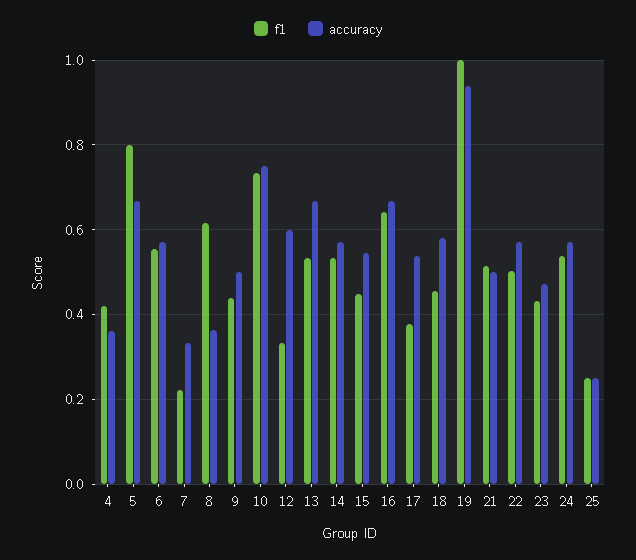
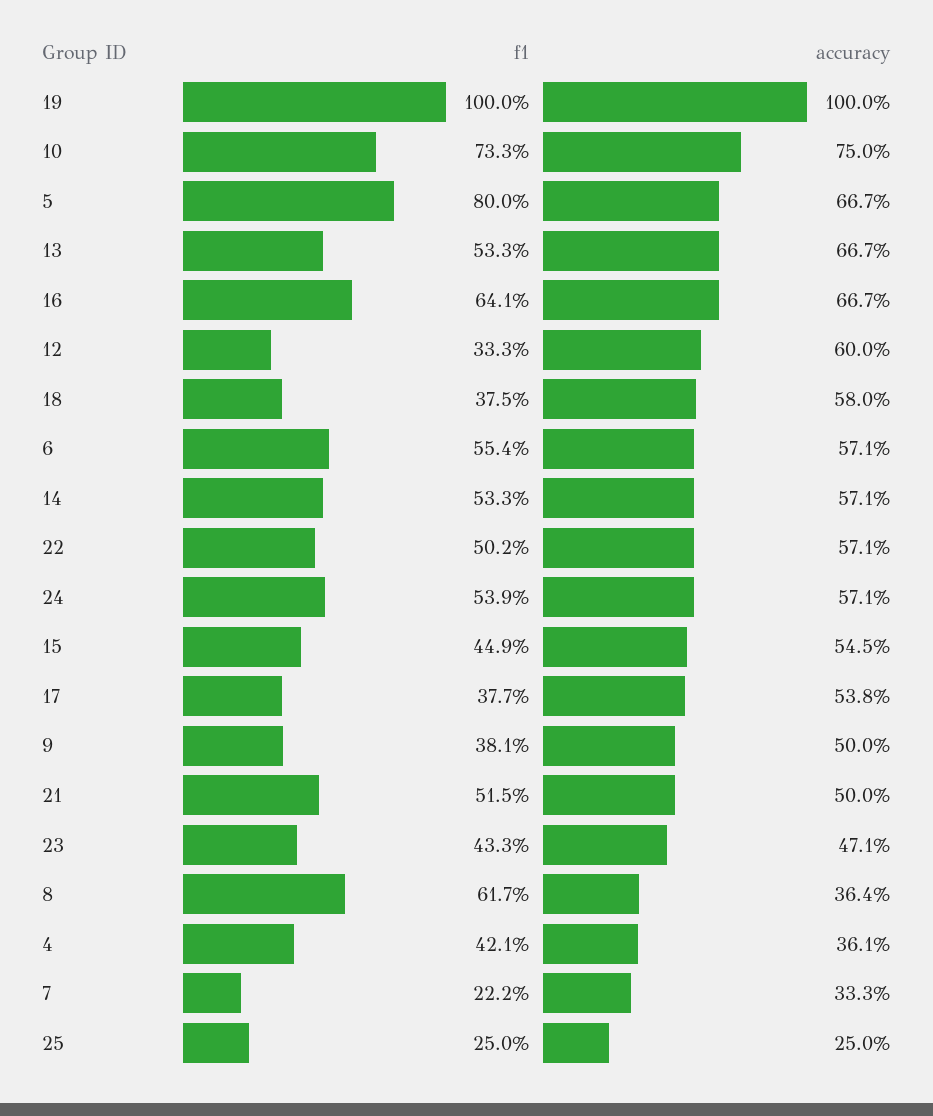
f1, 9: 0.44 -> 0.381
f1, 18: 0.46 -> 0.375
accuracy, 19: 0.94 -> 1

